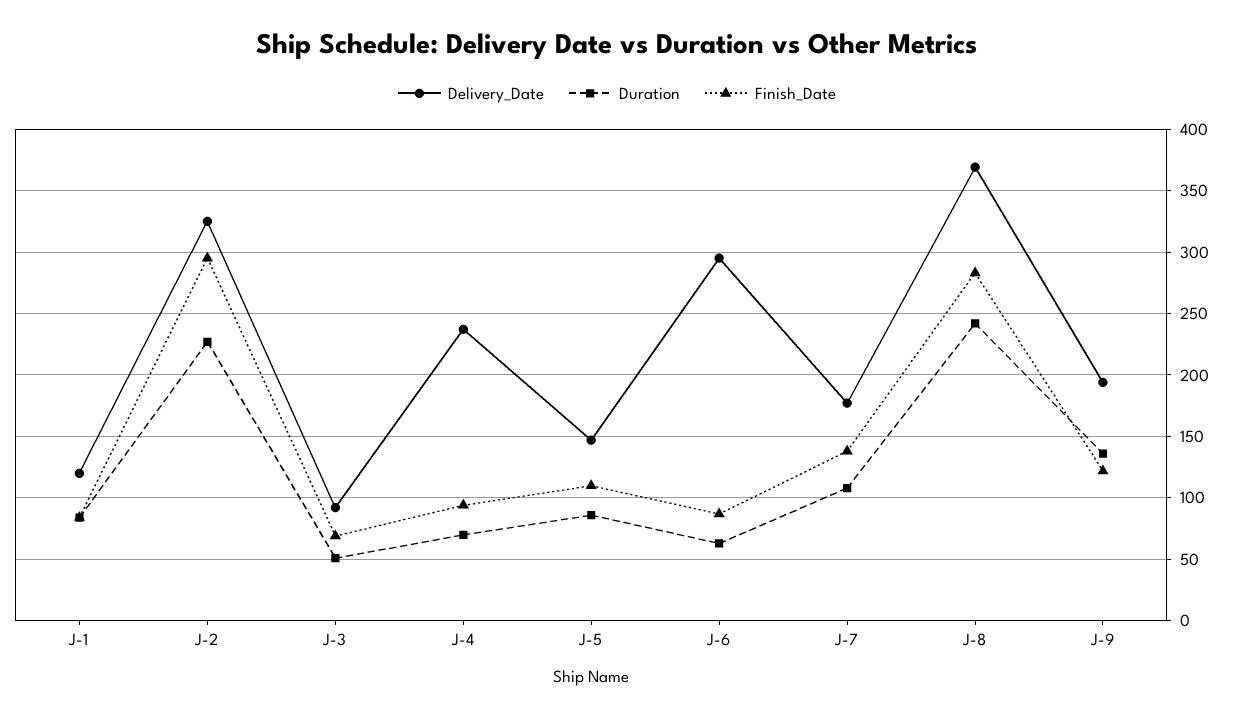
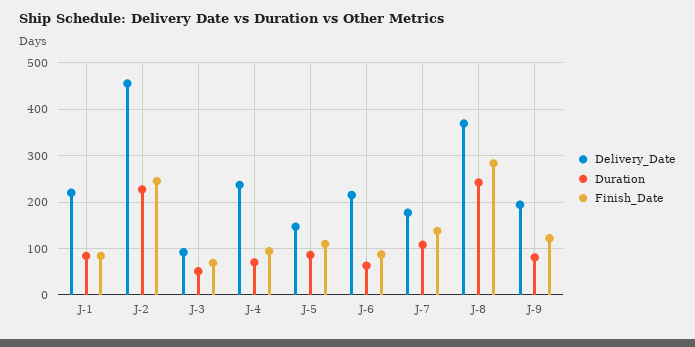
Delivery_Date, J-1: 120 -> 220
Delivery_Date, J-2: 325 -> 460
Finish_Date, J-2: 295 -> 240
Delivery_Date, J-6: 295 -> 220
Duration, J-9: 135 -> 80

